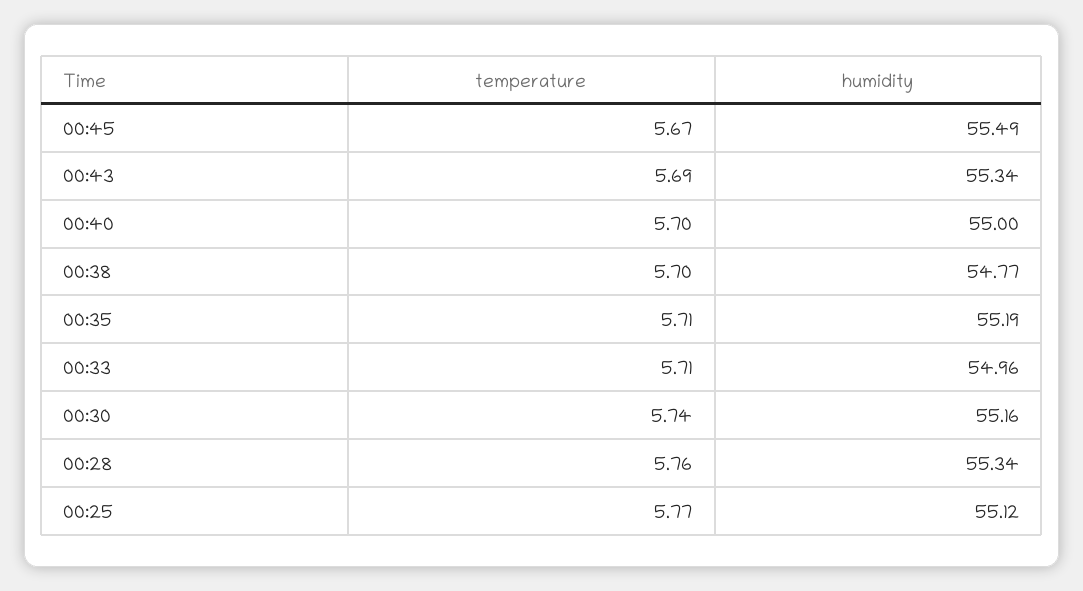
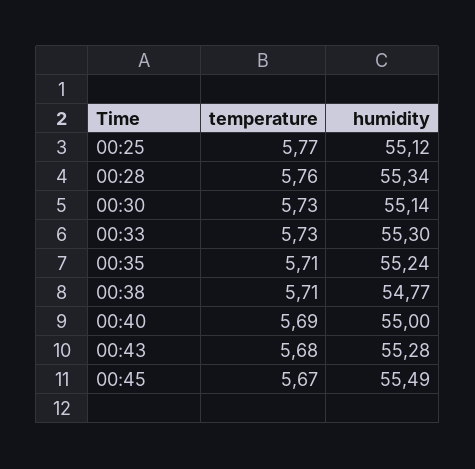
temperature, 00:43: 5.69 -> 5.68
humidity, 00:43: 55.34 -> 55.28
temperature, 00:40: 5.7 -> 5.69
temperature, 00:38: 5.7 -> 5.71
humidity, 00:35: 55.19 -> 55.24
temperature, 00:33: 5.71 -> 5.73
humidity, 00:33: 54.96 -> 55.3
temperature, 00:30: 5.74 -> 5.73
humidity, 00:30: 55.16 -> 55.14

